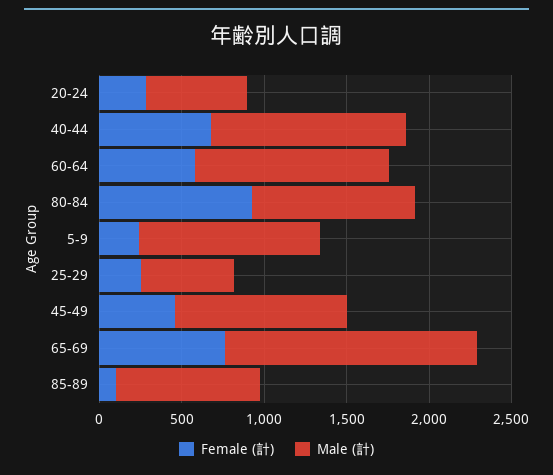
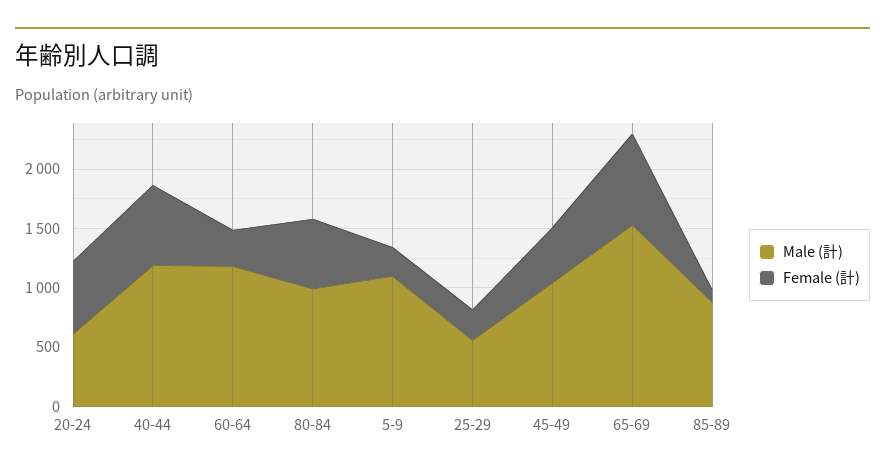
Female (計), 20-24: 300 -> 600
Female (計), 60-64: 600 -> 300
Female (計), 80-84: 900 -> 600

